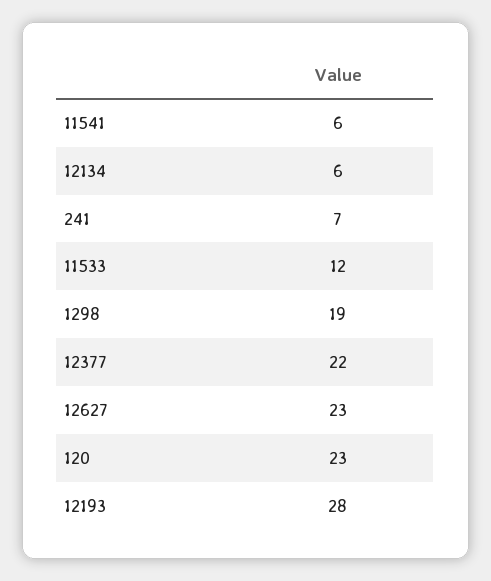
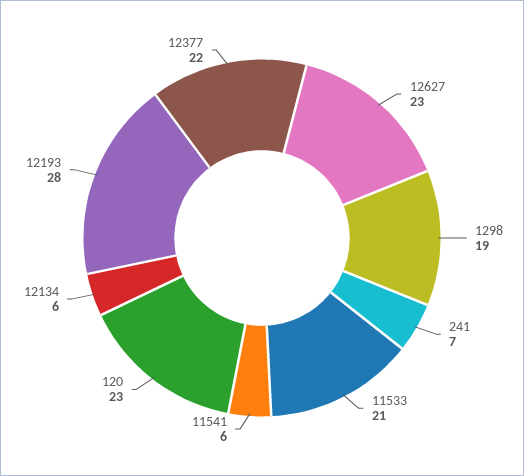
11533: 12 -> 21

